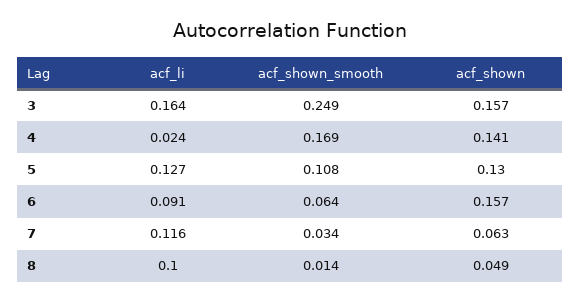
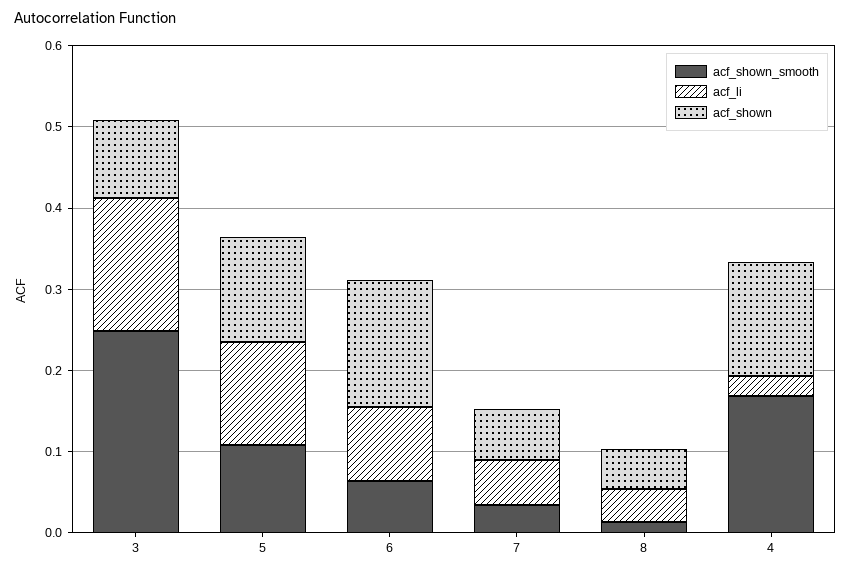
acf_shown, 3: 0.157 -> 0.1
acf_li, 7: 0.116 -> 0.06
acf_li, 8: 0.1 -> 0.04

